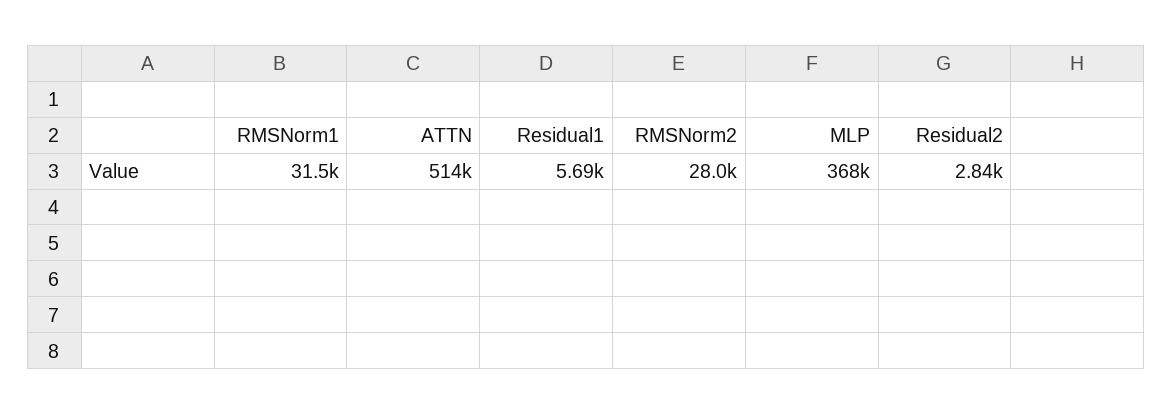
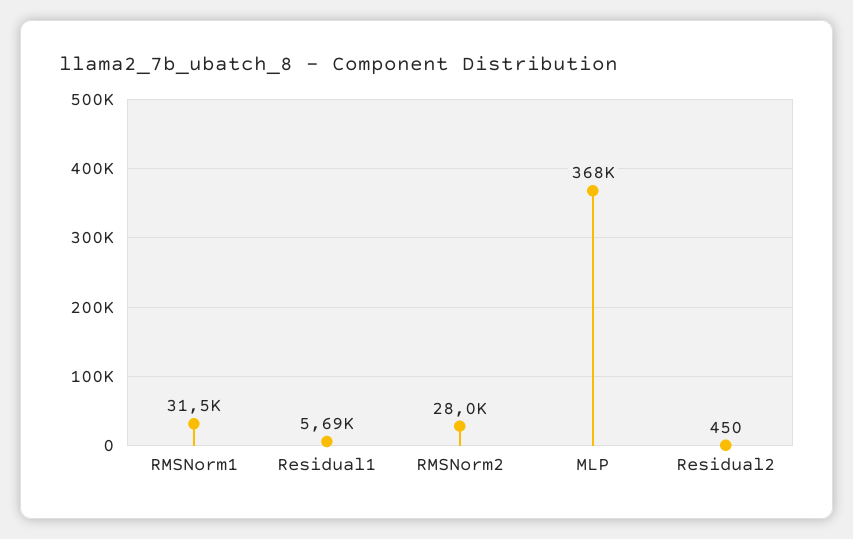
ATTN: 514000 -> none
Residual2: 2840 -> 450

